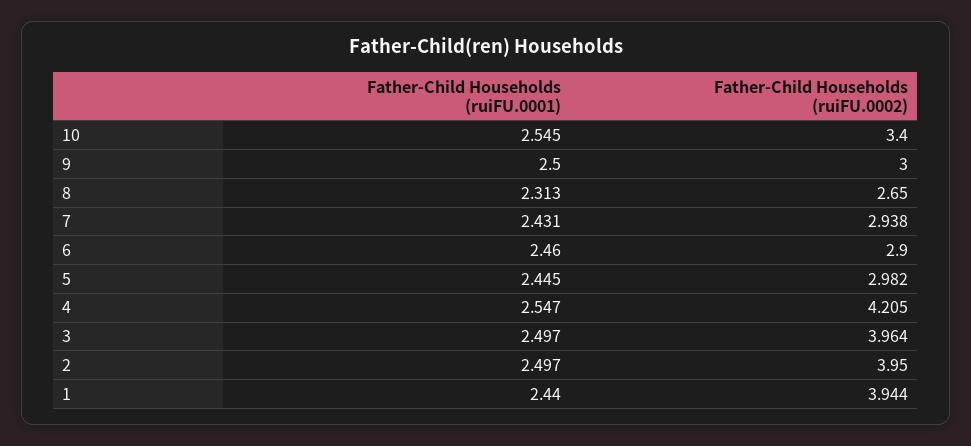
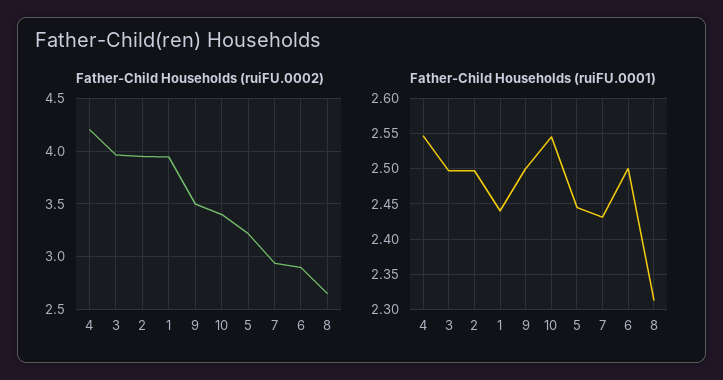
Father-Child Households (ruiFU.0002), 9: 3 -> 3.5
Father-Child Households (ruiFU.0001), 6: 2.46 -> 2.5
Father-Child Households (ruiFU.0002), 5: 2.982 -> 3.2

